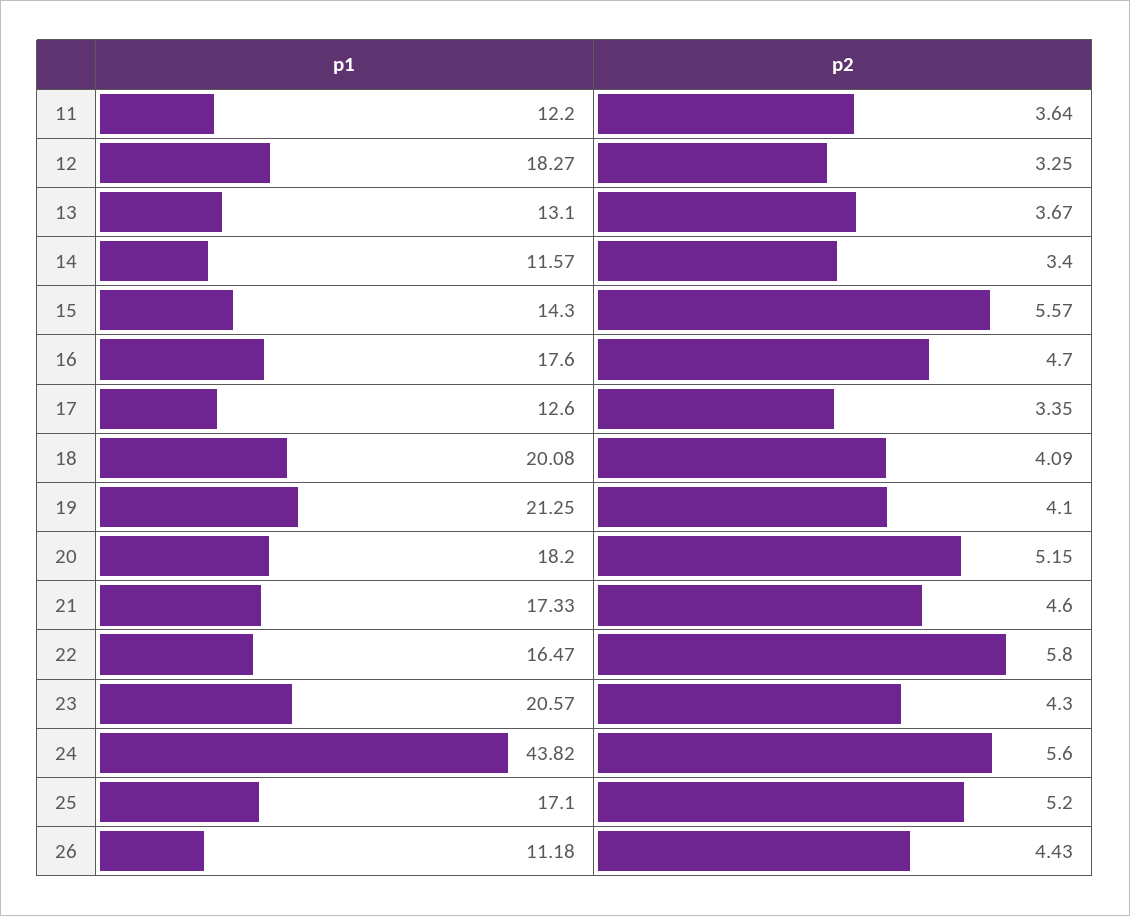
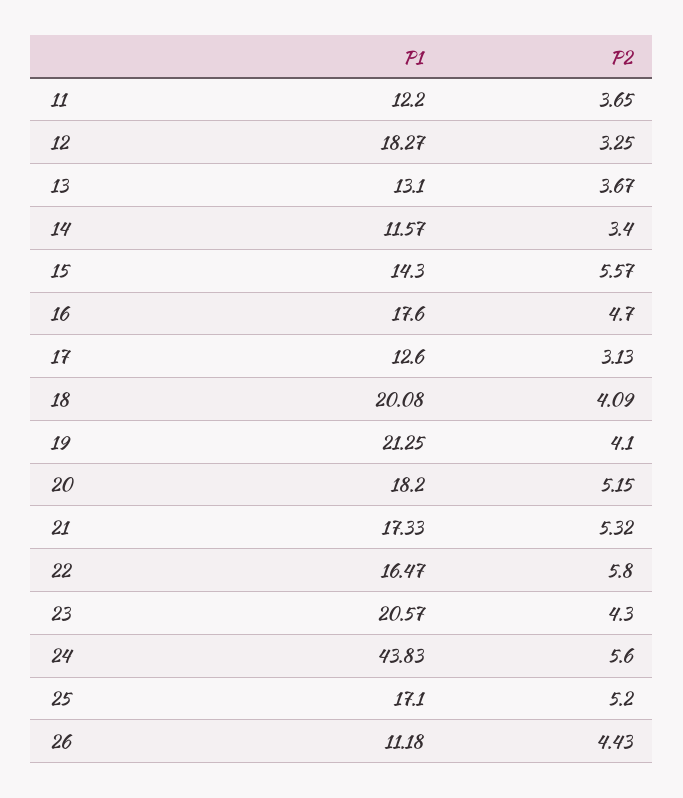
p2, 11: 3.64 -> 3.65
p2, 17: 3.35 -> 3.13
p2, 21: 4.6 -> 5.32
p1, 24: 43.82 -> 43.83

